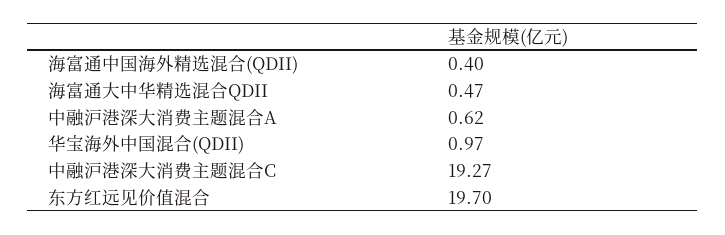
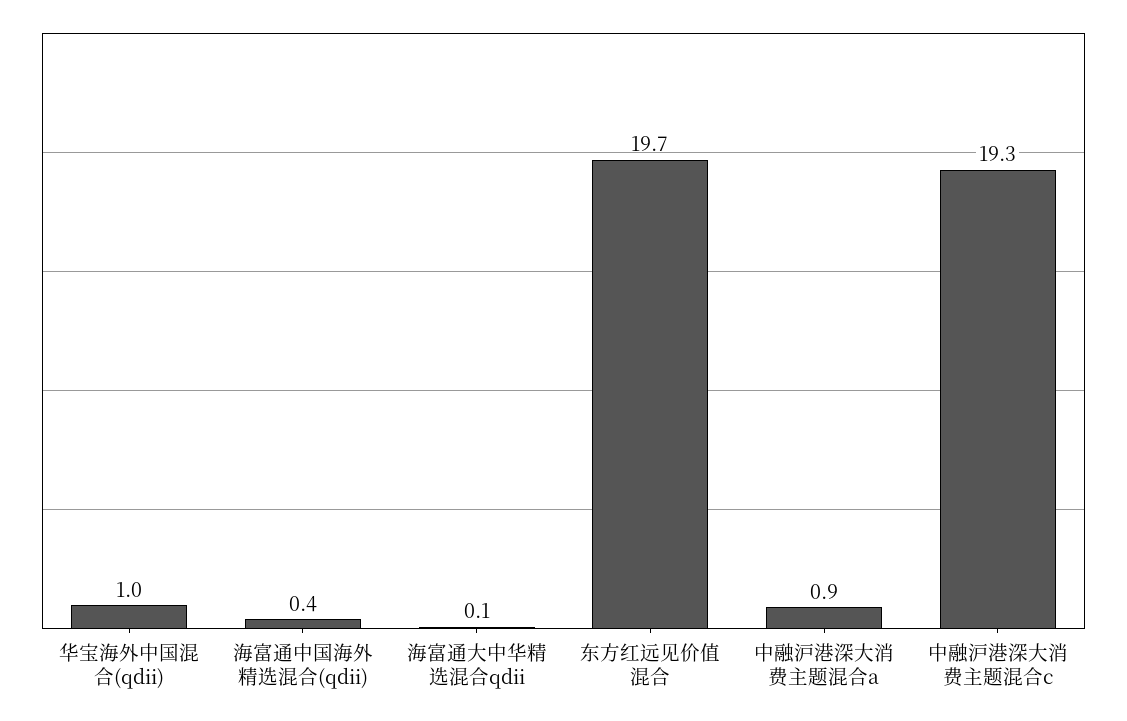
海富通大中华精选混合QDII: 0.47 -> 0.1
中融沪港深大消费主题混合A: 0.62 -> 0.9

